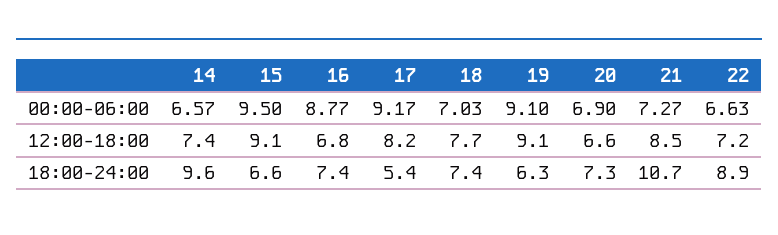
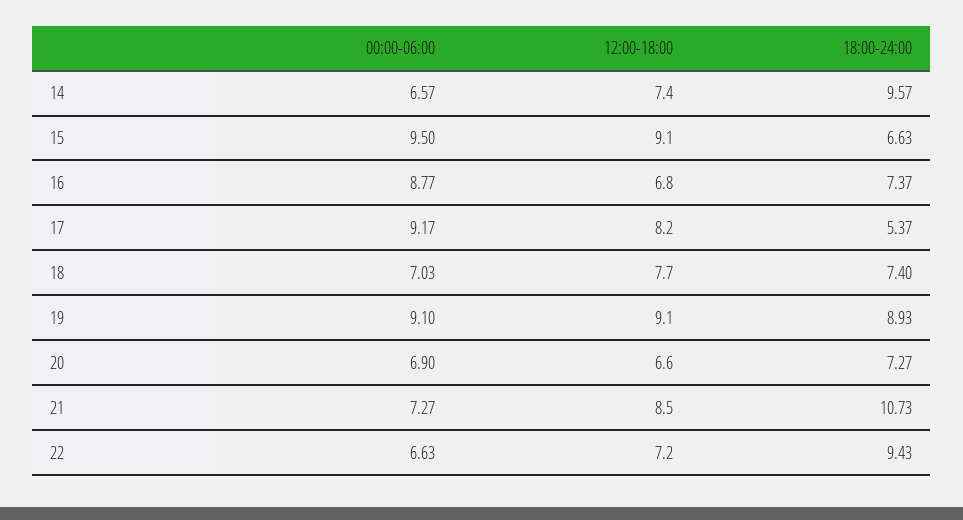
19, 18:00-24:00: 6.3 -> 8.93
22, 18:00-24:00: 8.9 -> 9.43

